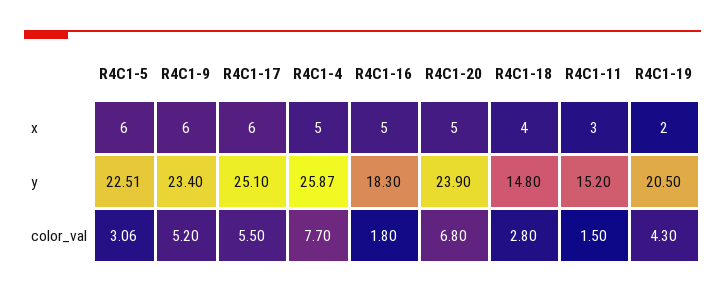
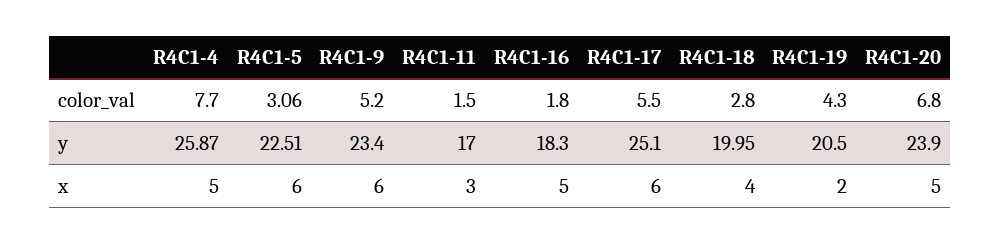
R4C1-18, y: 14.8 -> 19.95
R4C1-11, y: 15.2 -> 17

